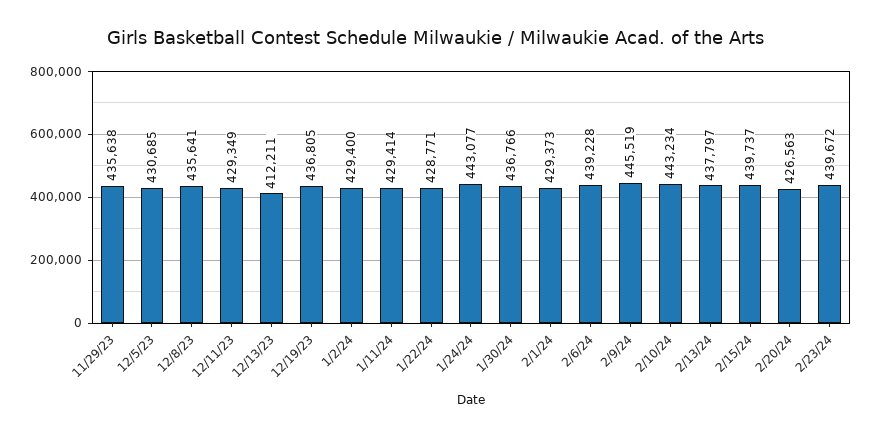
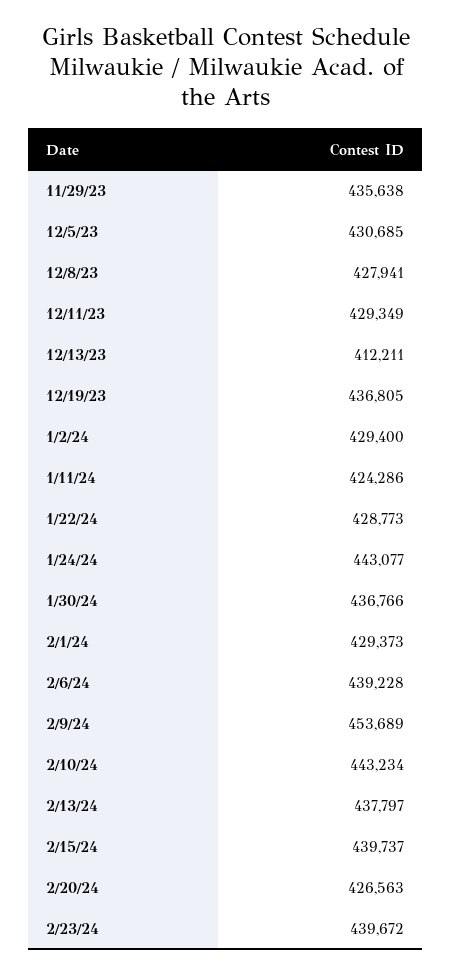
12/8/23: 435641 -> 427941
1/11/24: 429414 -> 424286
1/22/24: 428771 -> 428773
2/9/24: 445519 -> 453689

